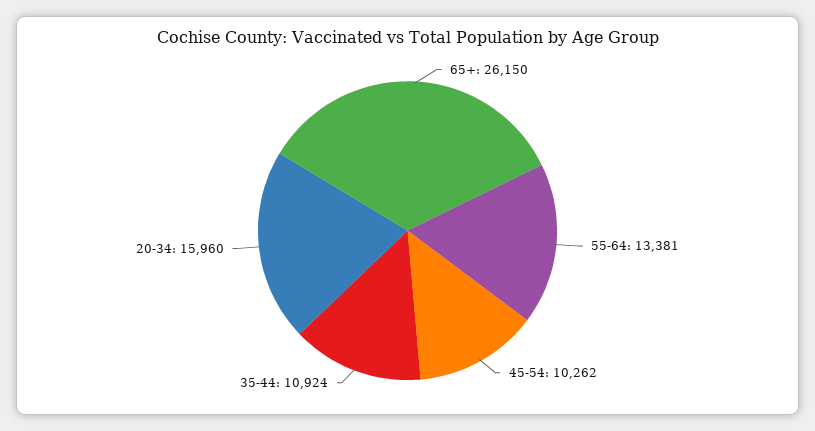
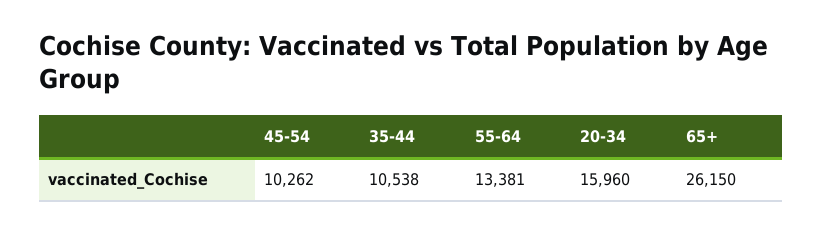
35-44: 10924 -> 10538

